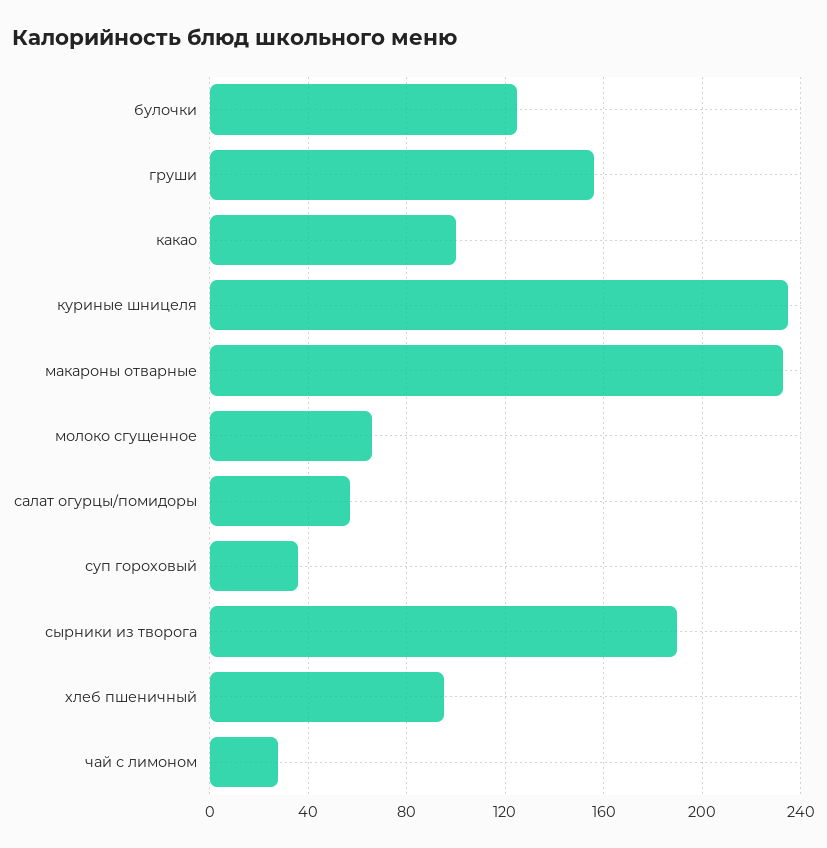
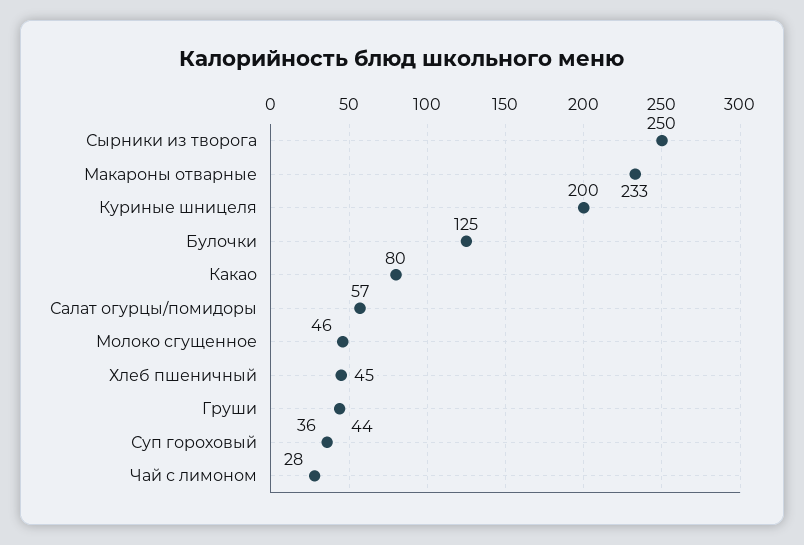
груши: 155 -> 44
какао: 100 -> 80
куриные шницеля: 235 -> 200
молоко сгущенное: 65 -> 46
сырники из творога: 190 -> 250
хлеб пшеничный: 95 -> 45

